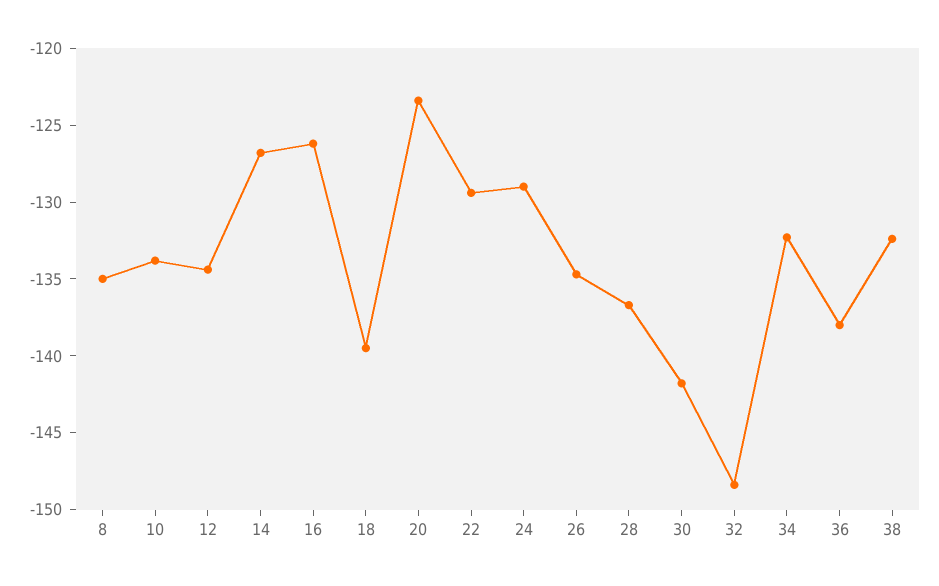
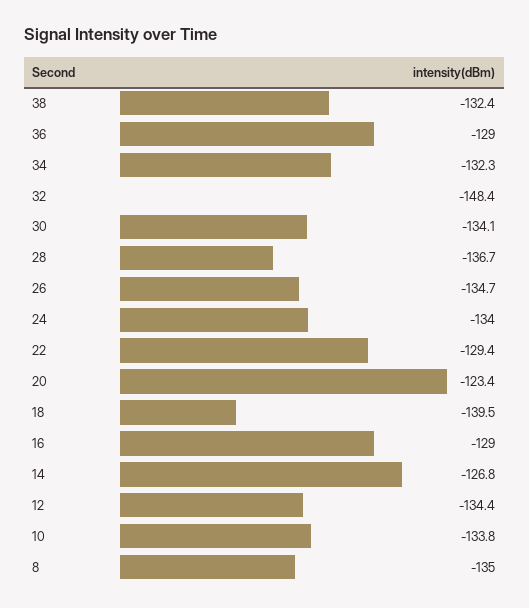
16: -126 -> -129
24: -129 -> -134
30: -142 -> -134.1
36: -138 -> -129

